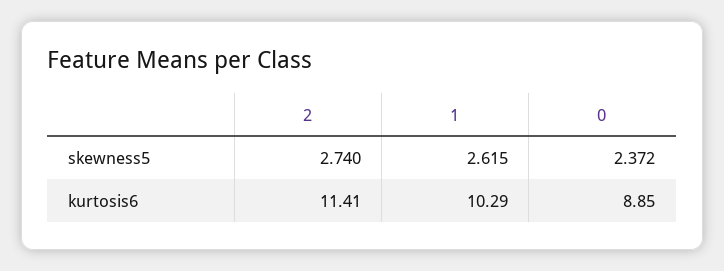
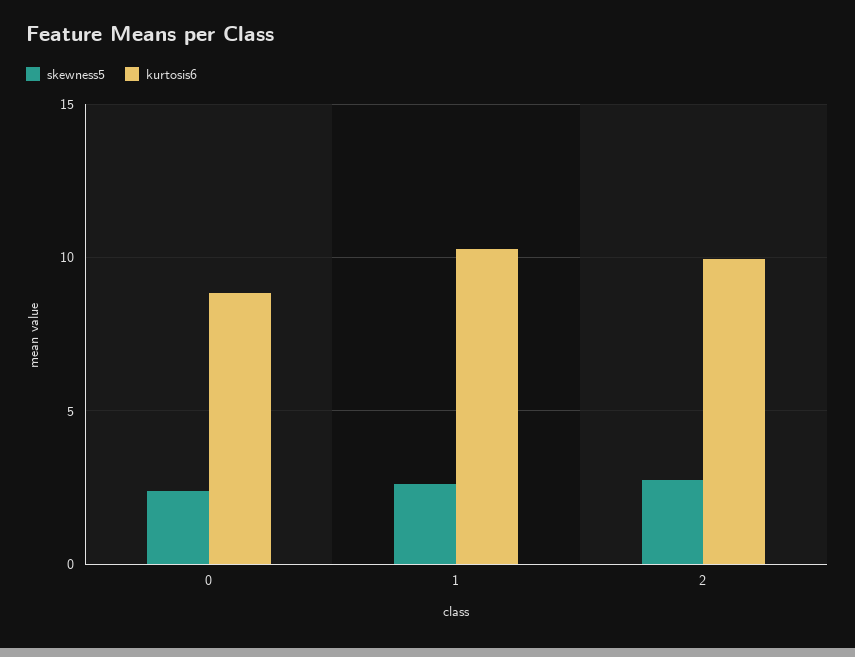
kurtosis6, 2: 11.41 -> 10

